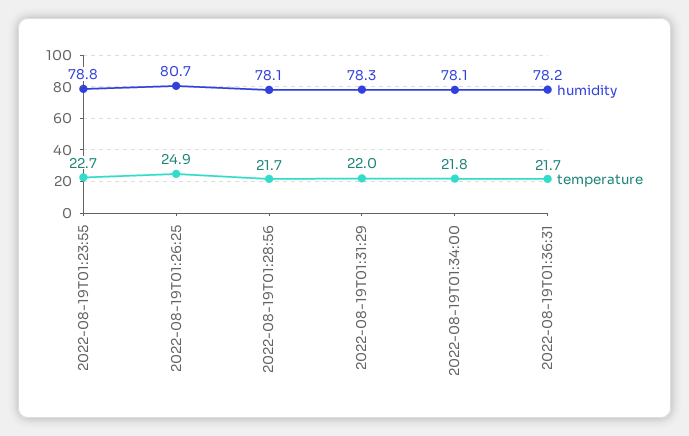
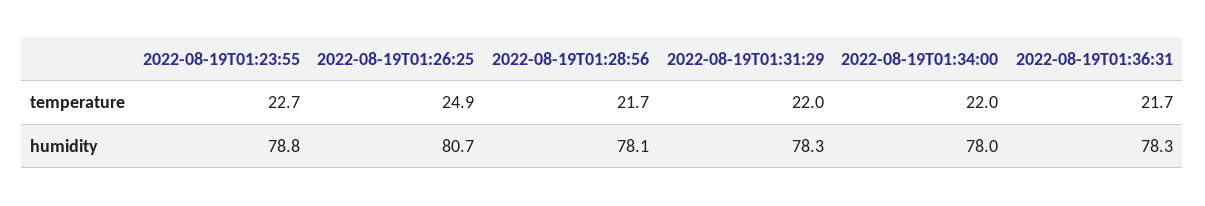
humidity, 2022-08-19T01:34:00: 78.1 -> 78
temperature, 2022-08-19T01:34:00: 21.8 -> 22
humidity, 2022-08-19T01:36:31: 78.2 -> 78.3

